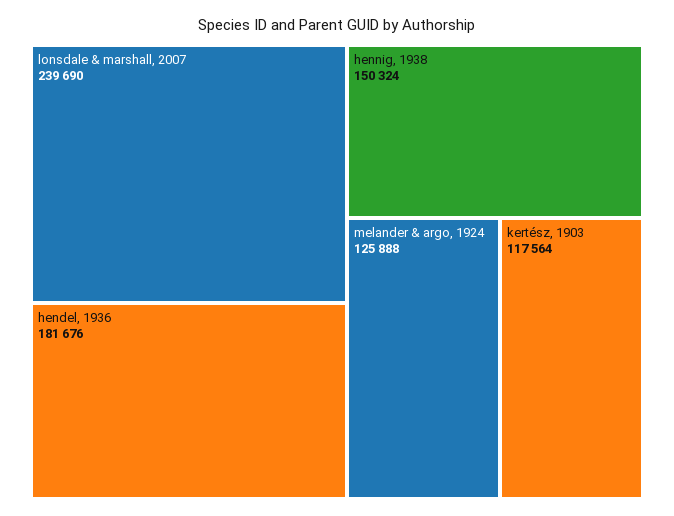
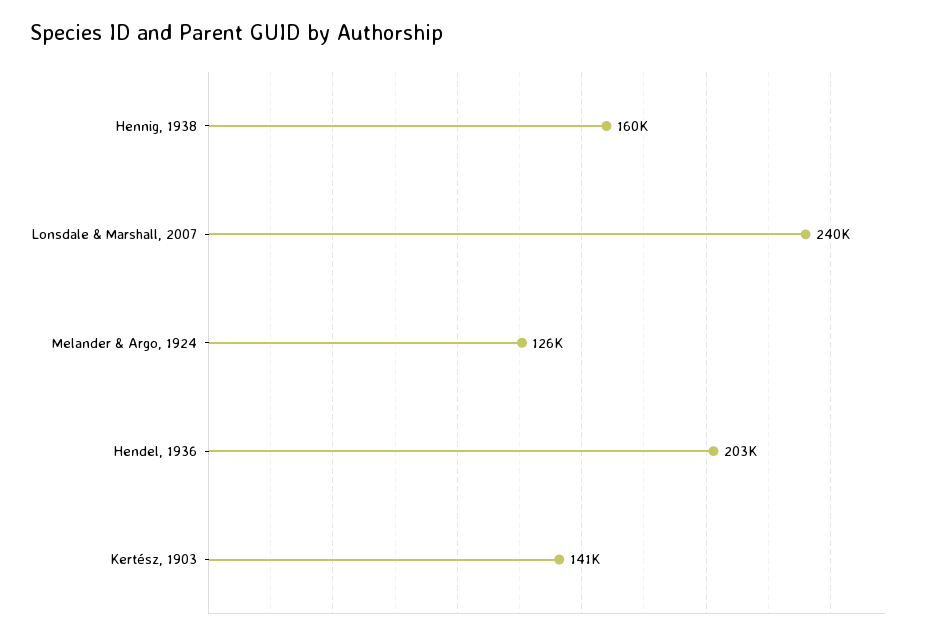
hendel, 1936: 181676 -> 203000
hennig, 1938: 150324 -> 160000
kertész, 1903: 117564 -> 141000

